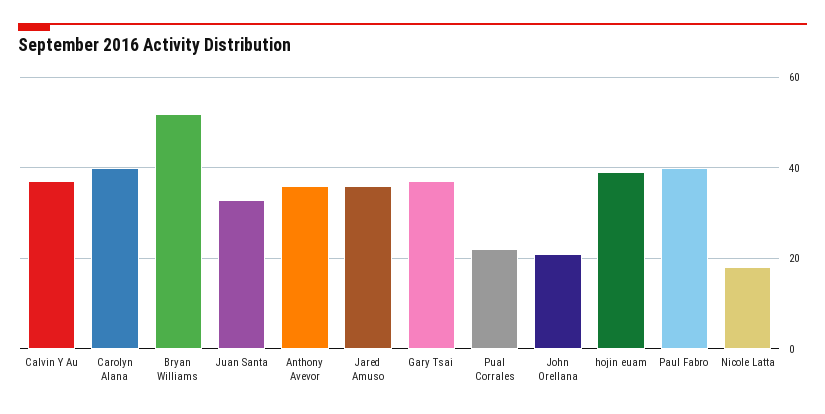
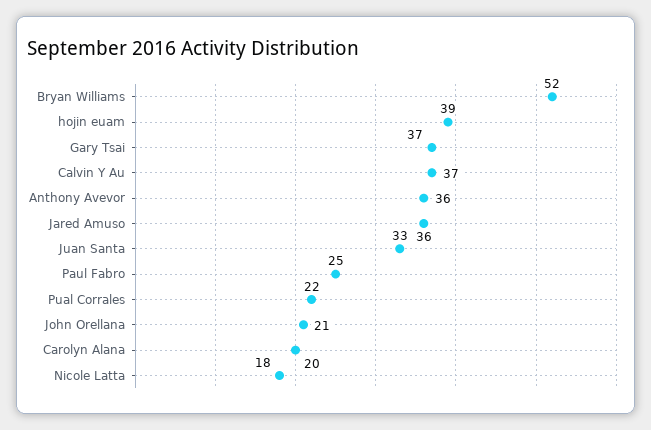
Carolyn Alana: 40 -> 20
Paul Fabro: 40 -> 25

